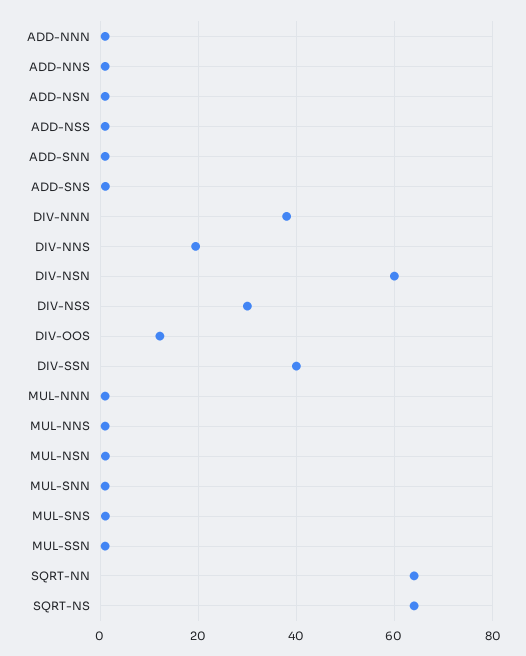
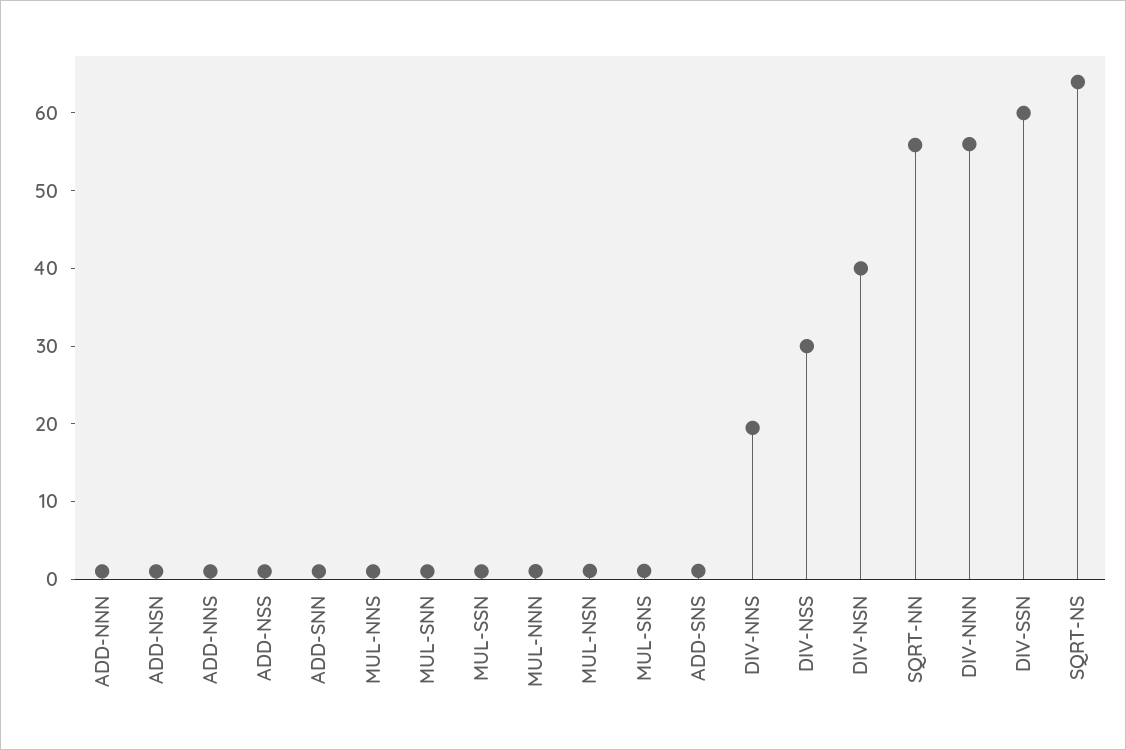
DIV-NNN: 38 -> 56
DIV-NSN: 60 -> 40
DIV-OOS: 12 -> none
DIV-SSN: 40 -> 60
SQRT-NN: 64 -> 56

